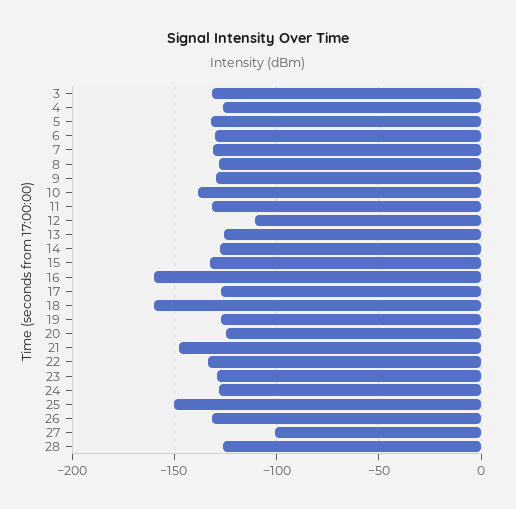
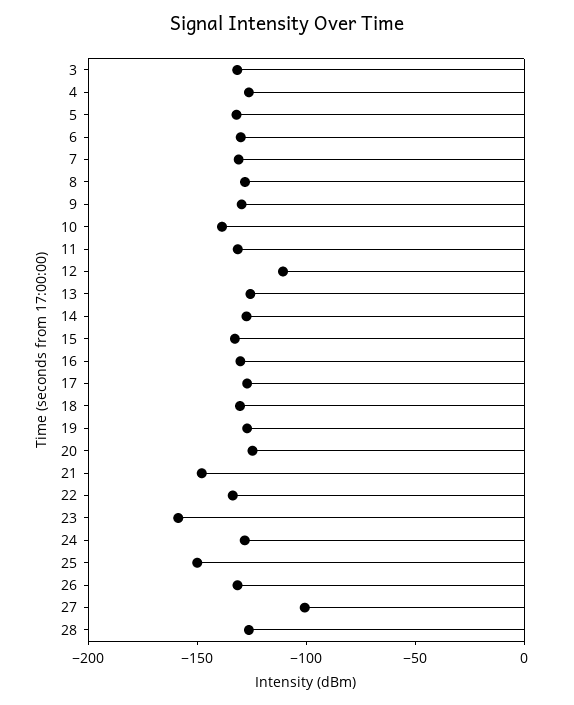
16: -160 -> -130
18: -160 -> -130
23: -130 -> -160

